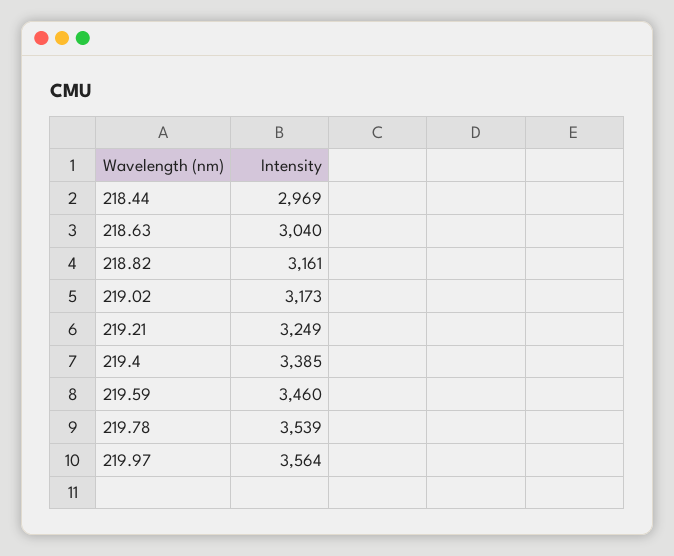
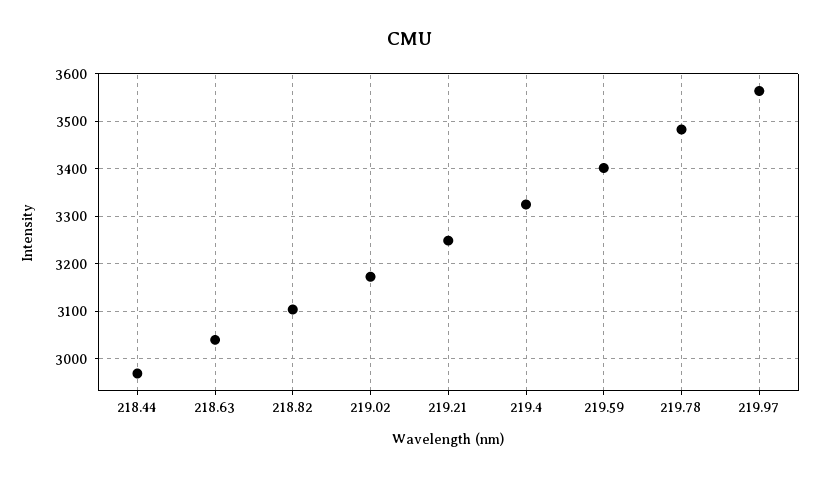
218.82: 3161 -> 3100
219.4: 3385 -> 3320
219.59: 3460 -> 3400
219.78: 3539 -> 3480

